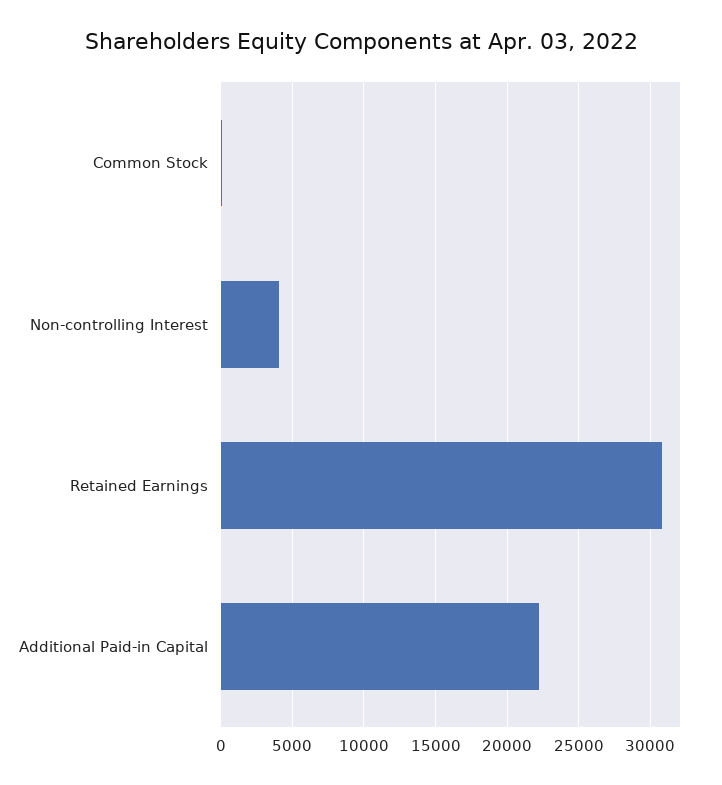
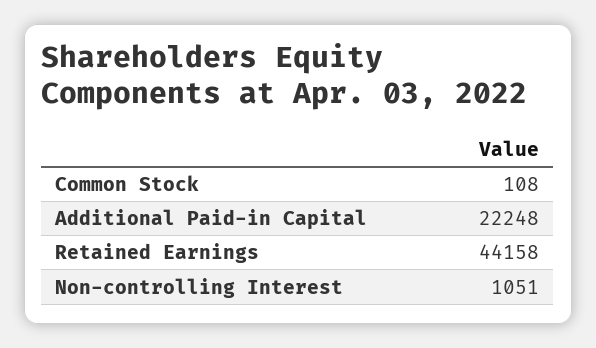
Non-controlling Interest: 4000 -> 1051
Retained Earnings: 31000 -> 44158

